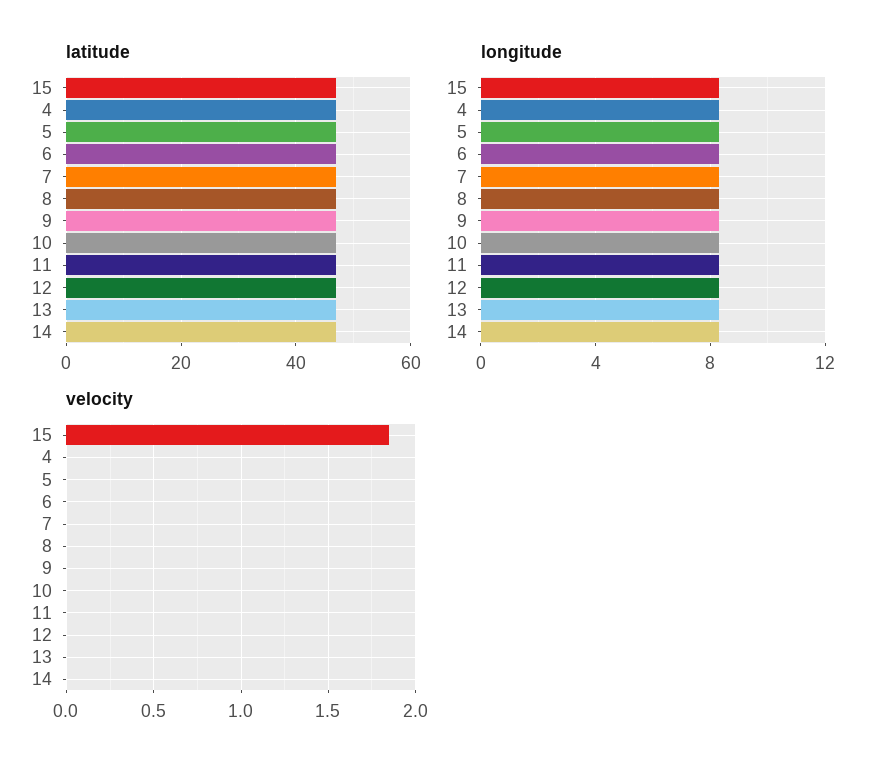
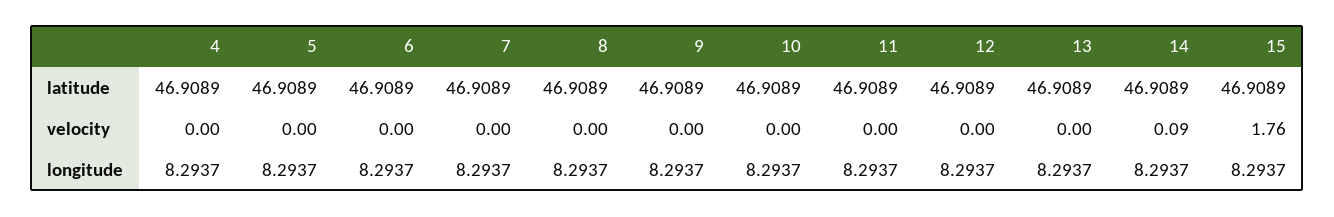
velocity, 15: 1.85 -> 1.76
velocity, 14: 0 -> 0.09

